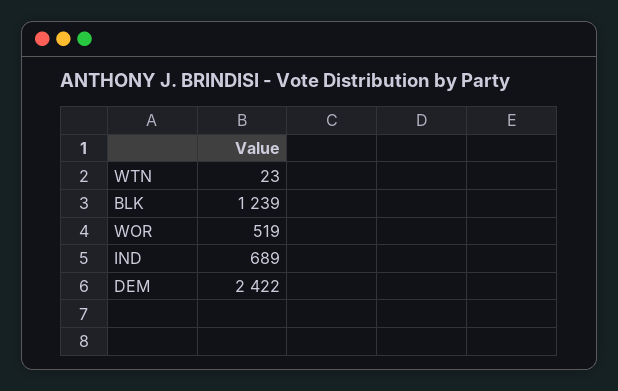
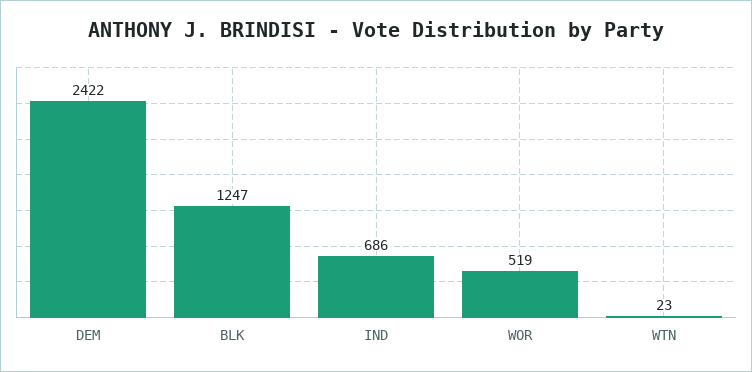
BLK: 1239 -> 1247
IND: 689 -> 686

